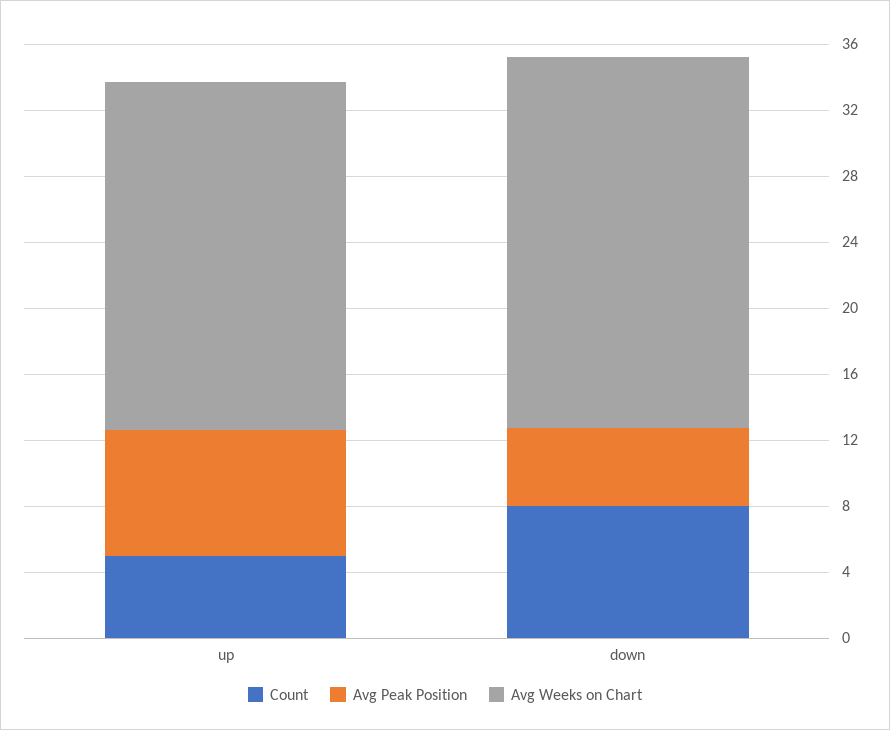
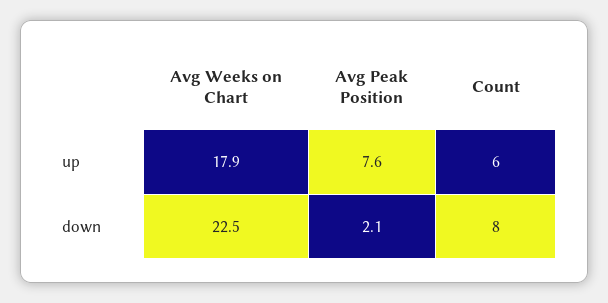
Count, up: 5 -> 6
Avg Weeks on Chart, up: 21 -> 17.9
Avg Peak Position, down: 5 -> 2.1

